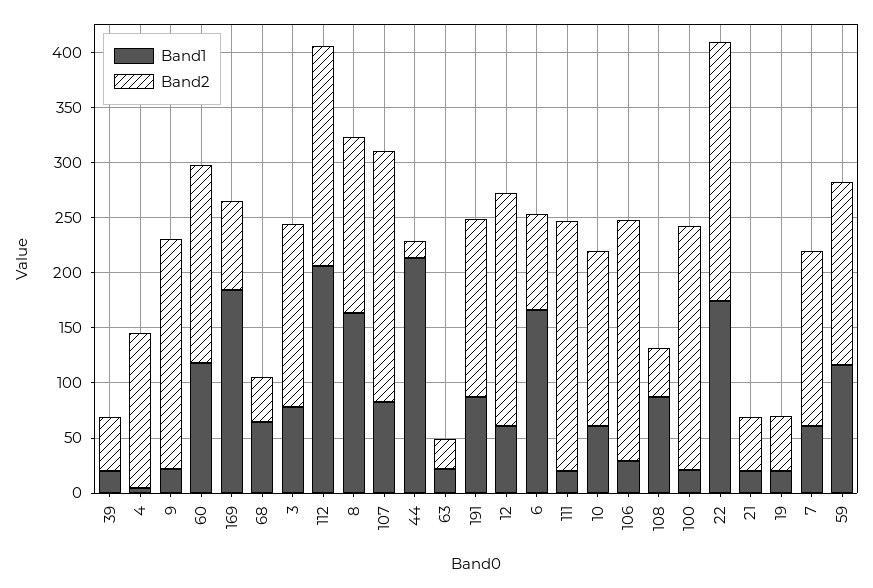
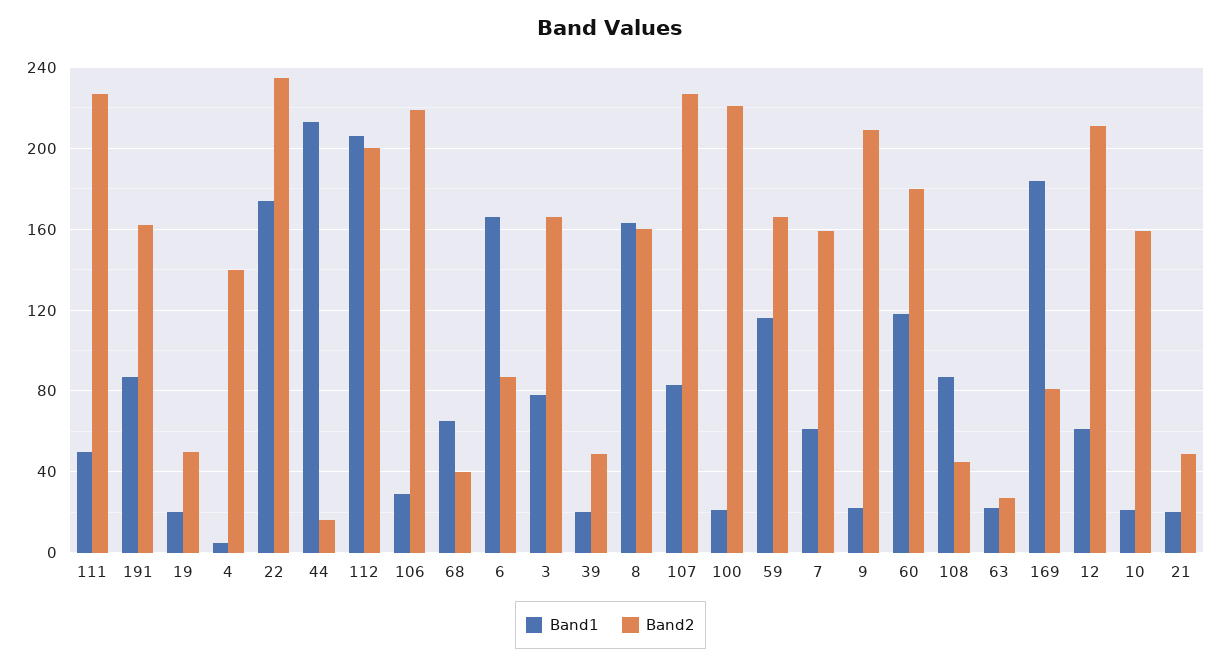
Band1, 111: 20 -> 50
Band1, 10: 60 -> 20

